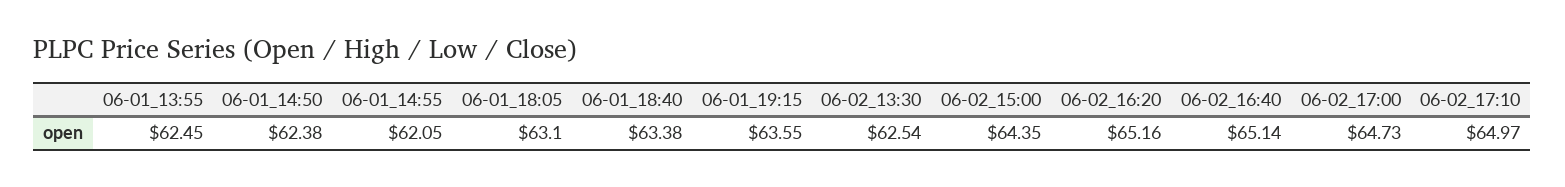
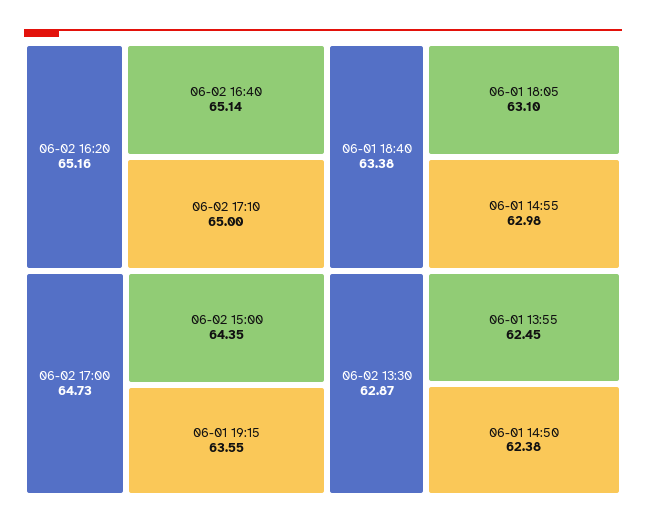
06-01_14:55: 62.05 -> 62.98
06-02_13:30: 62.54 -> 62.87
06-02_17:10: 64.97 -> 65

